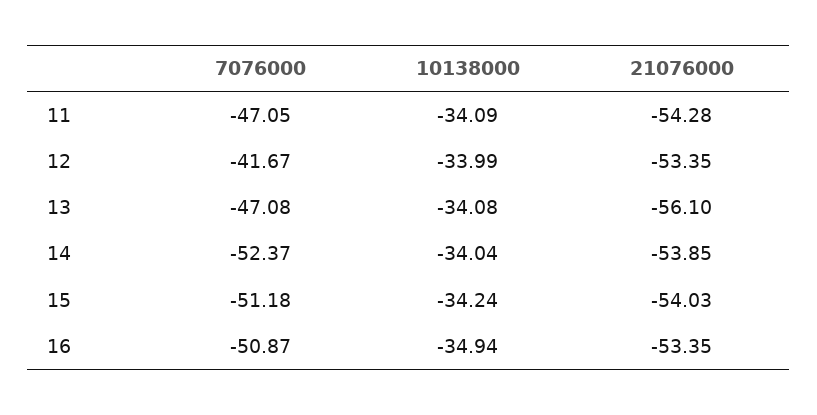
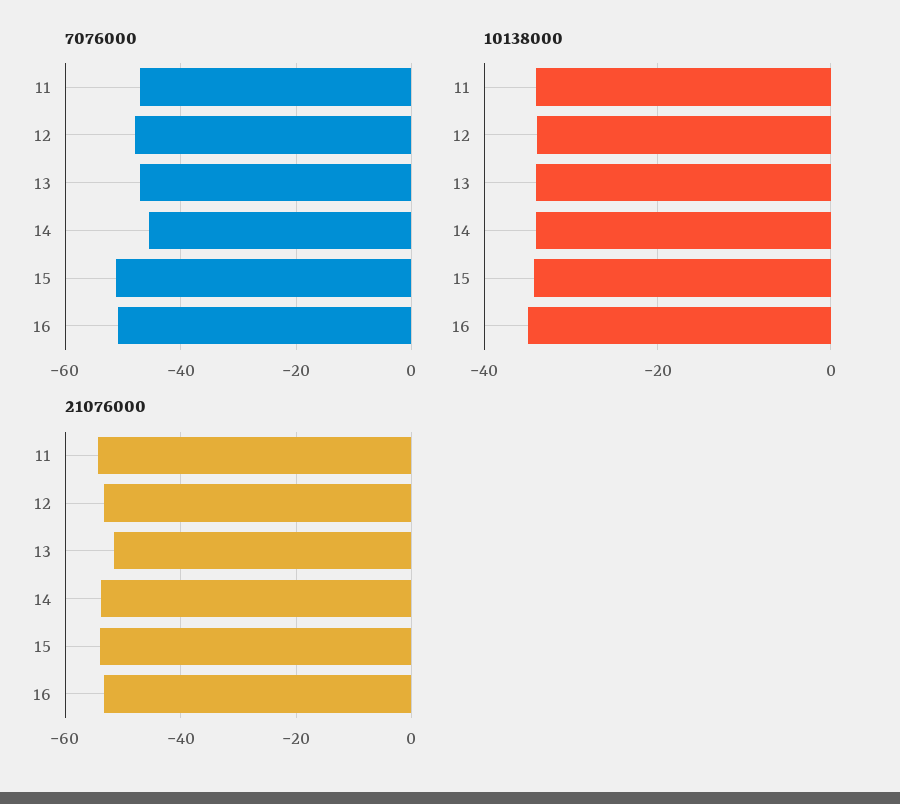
7076000, 12: -41.67 -> -48
21076000, 13: -56.1 -> -52
7076000, 14: -52.37 -> -46

